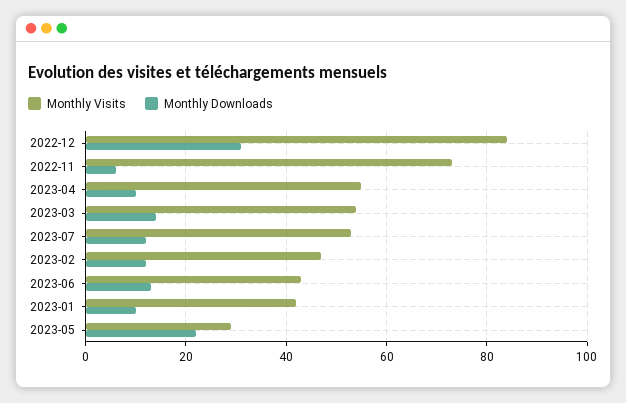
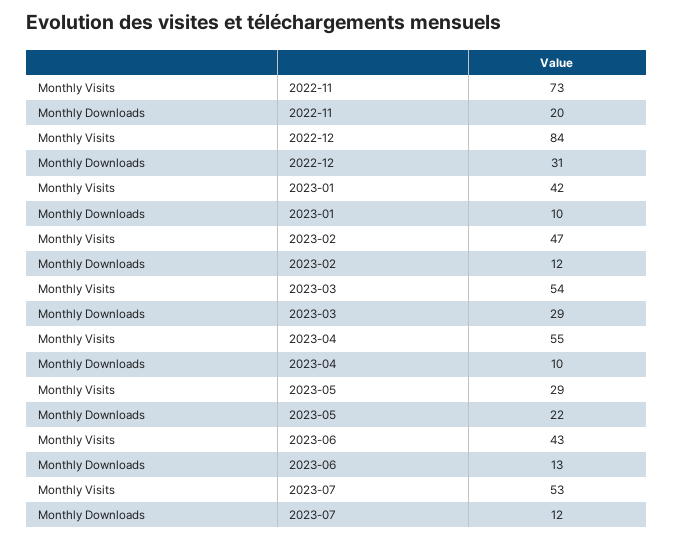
Monthly Downloads, 2022-11: 5 -> 20
Monthly Downloads, 2023-03: 15 -> 29

